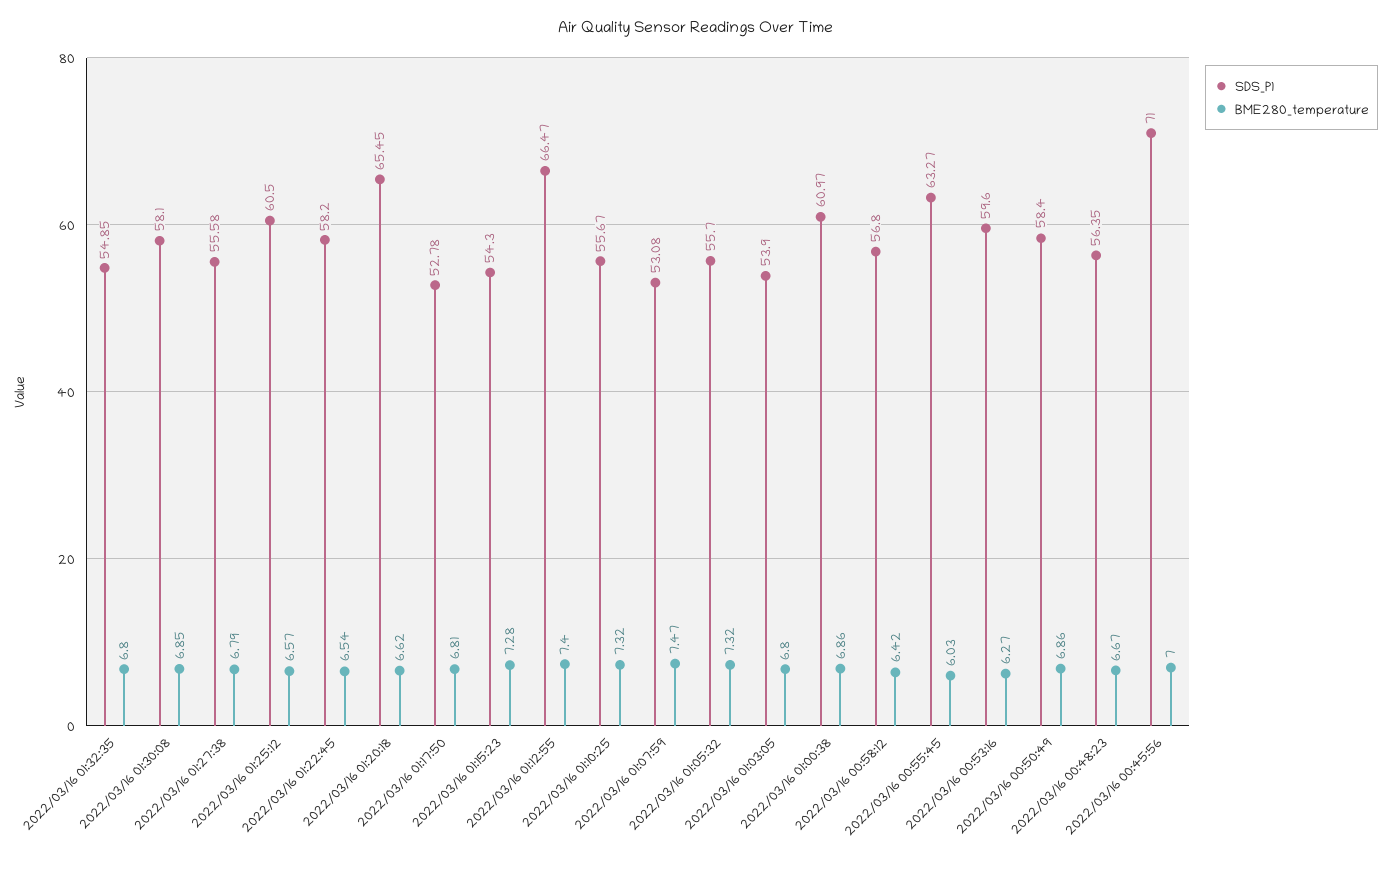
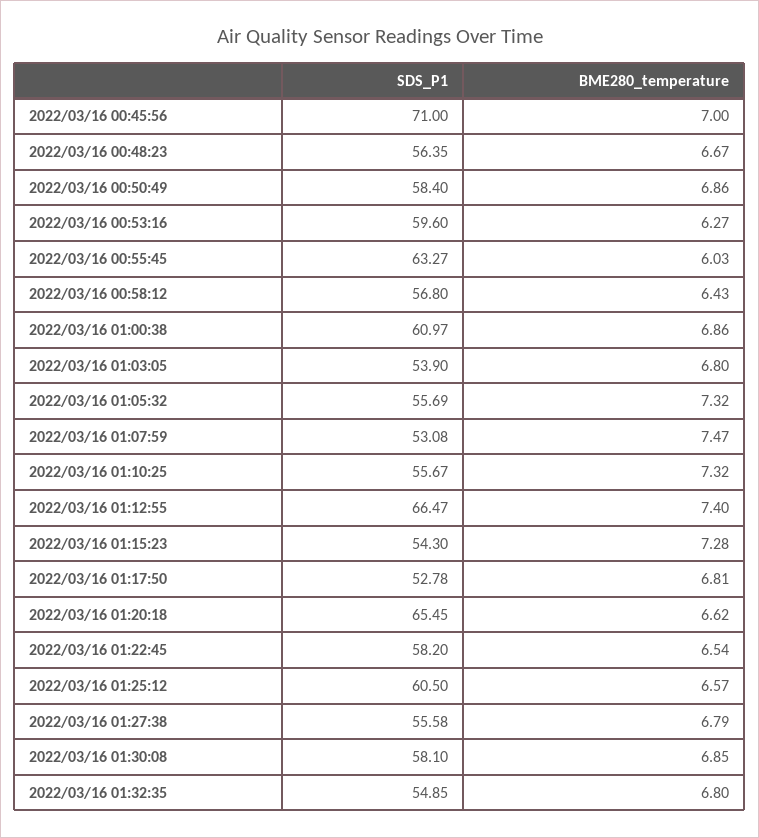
SDS_P1, 2022/03/16 01:05:32: 55.7 -> 55.69
BME280_temperature, 2022/03/16 00:58:12: 6.42 -> 6.43

